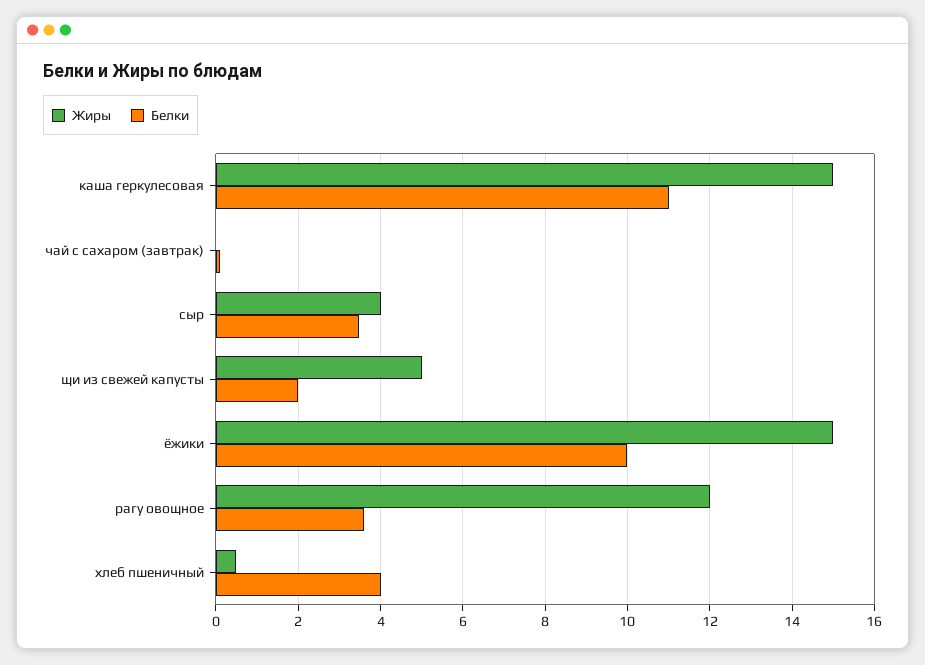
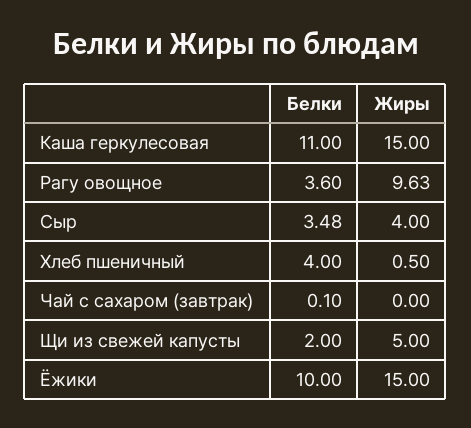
Жиры, рагу овощное: 12 -> 9.63

